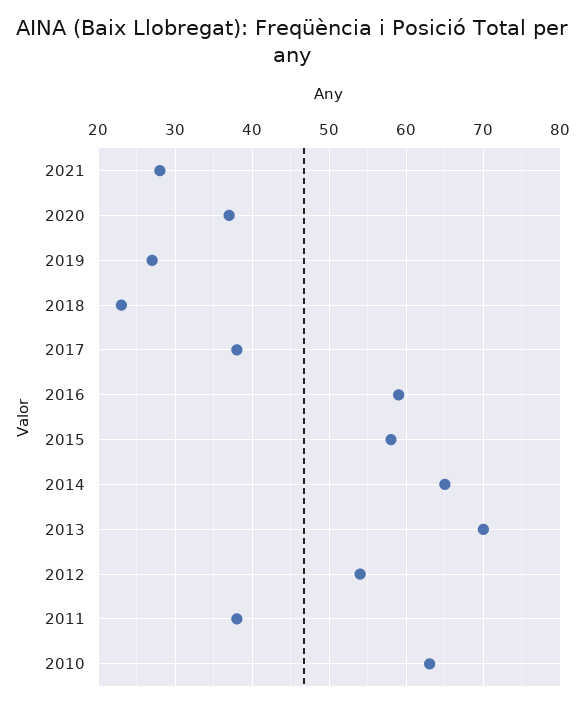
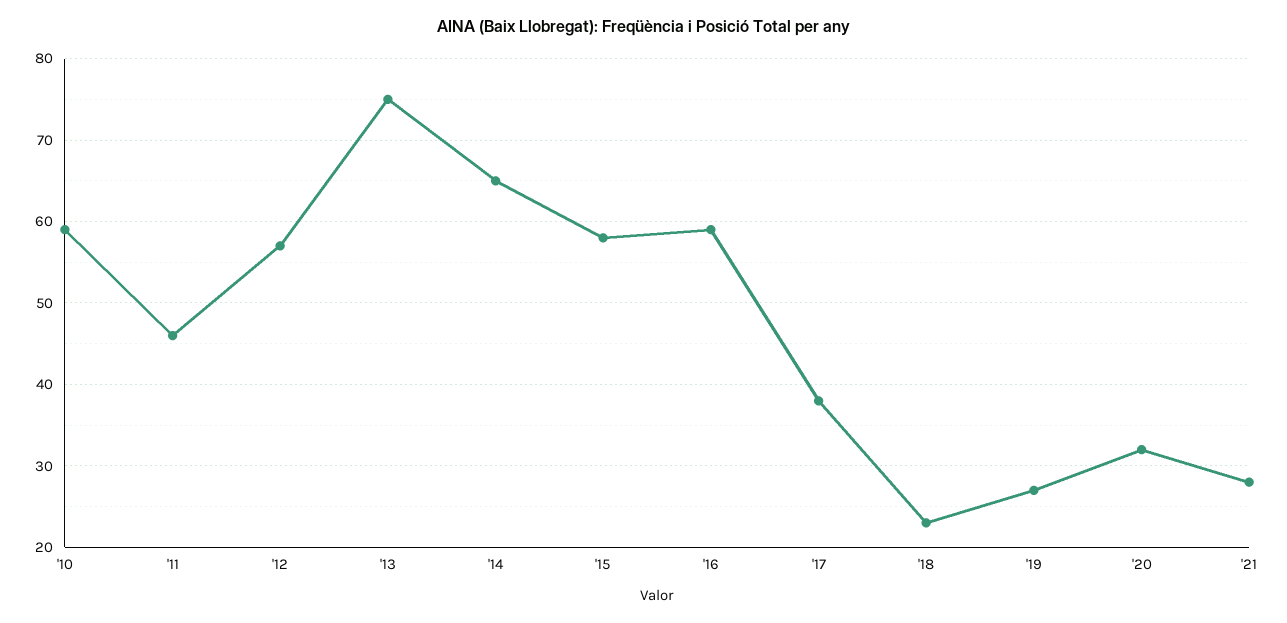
2020: 37 -> 32
2013: 70 -> 75
2012: 54 -> 57
2011: 38 -> 46
2010: 63 -> 59

